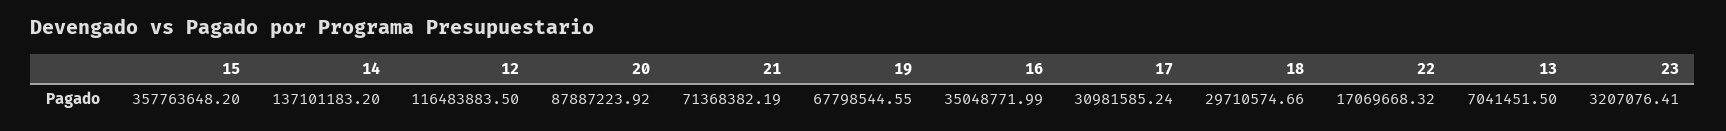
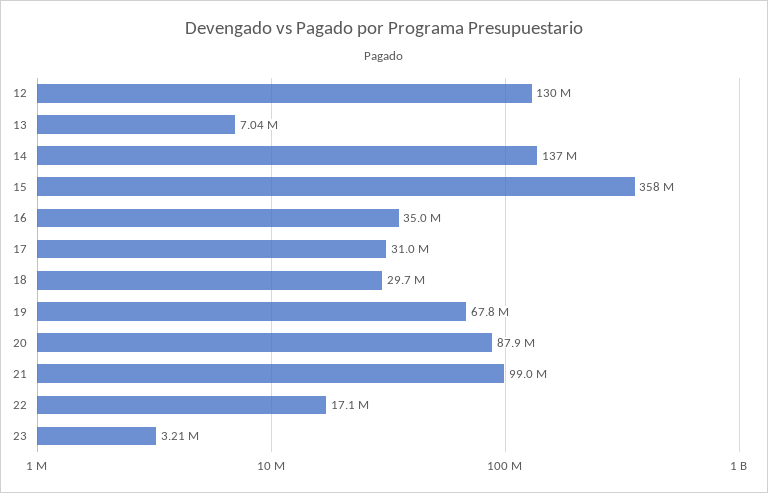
12: 116483883.5 -> 130000000
21: 71368382.19 -> 99000000

